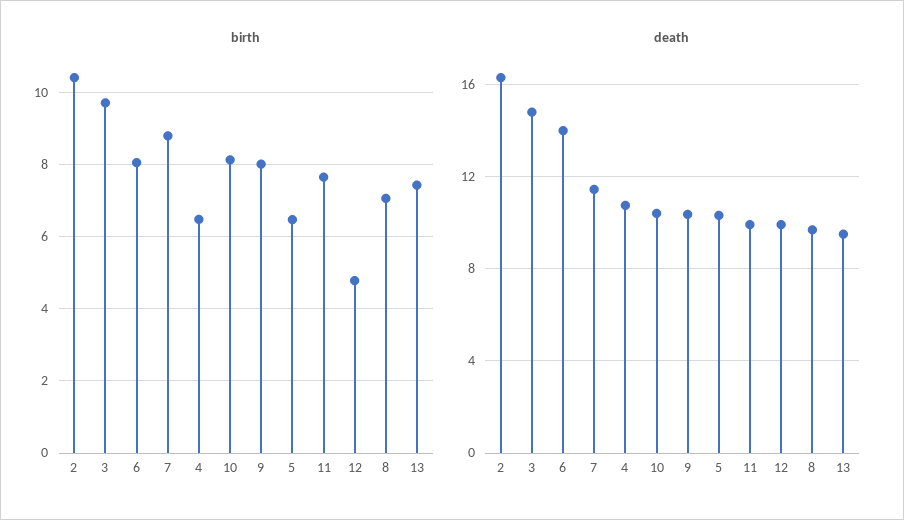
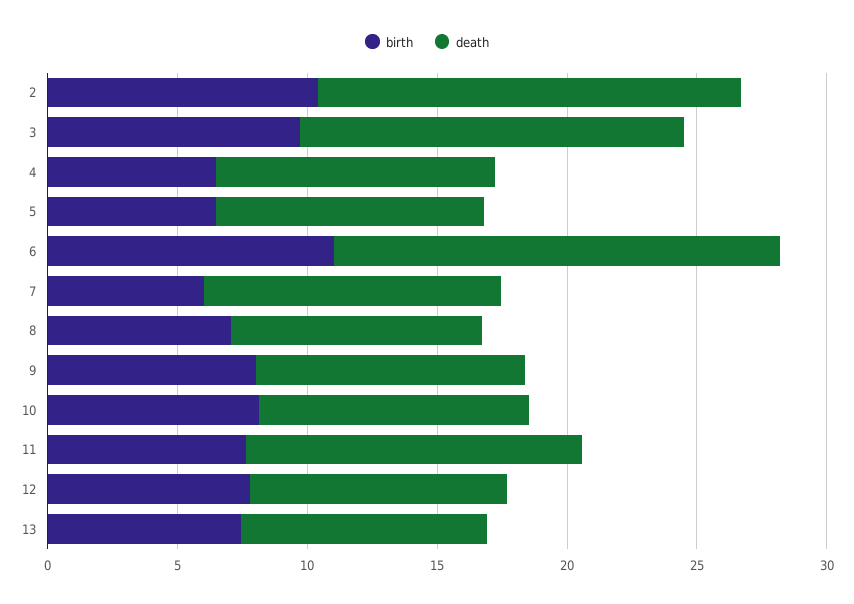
birth, 6: 8 -> 11
birth, 7: 8.8 -> 6
birth, 12: 4.8 -> 8
death, 6: 14 -> 17
death, 11: 10 -> 13

